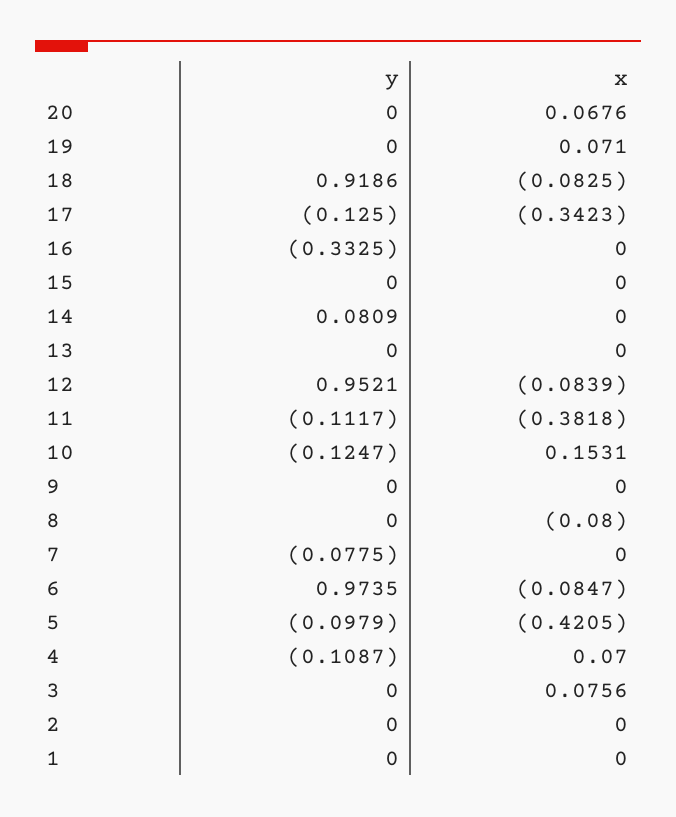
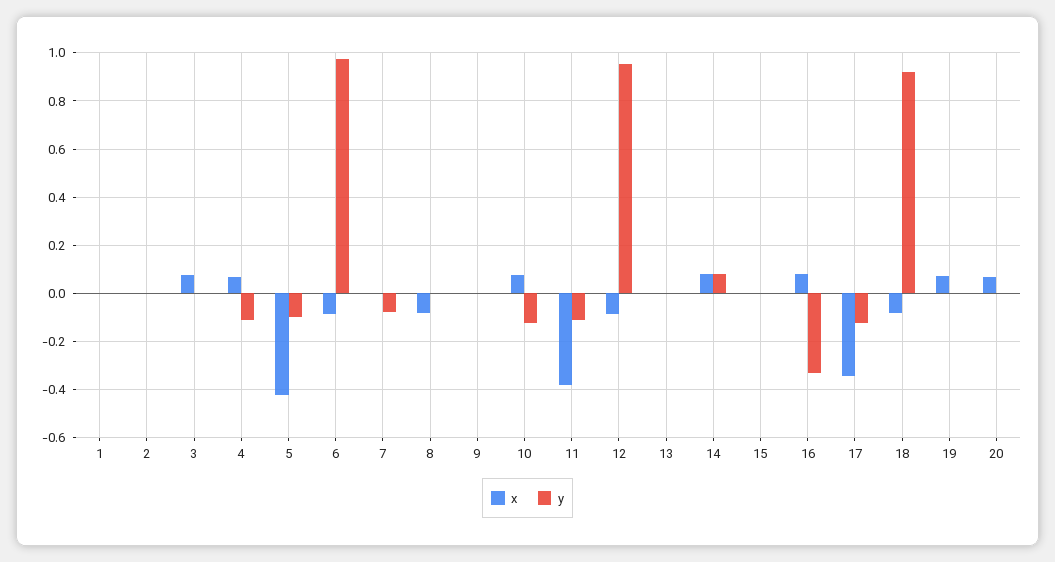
x, 16: 0 -> 0.075
x, 14: 0 -> 0.075
x, 10: 0.1531 -> 0.075

